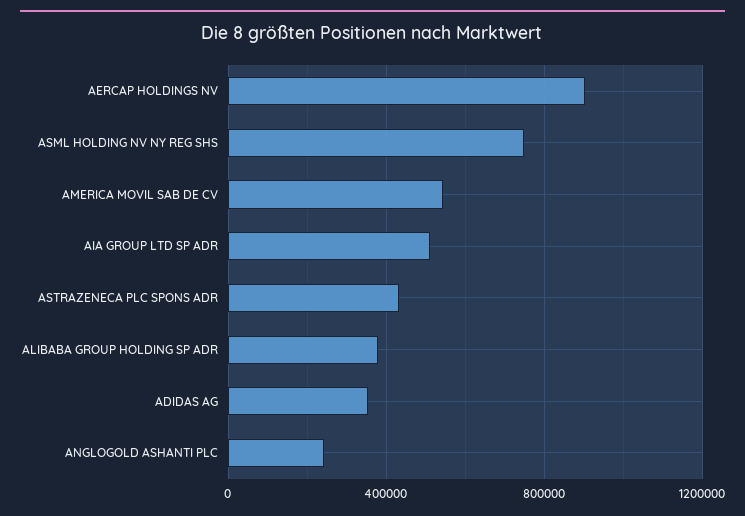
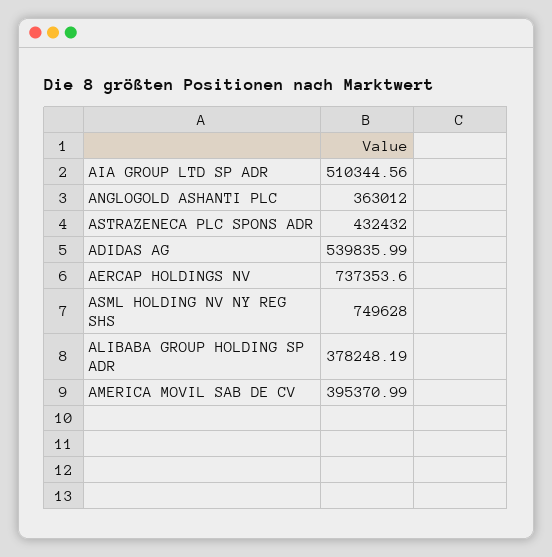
AERCAP HOLDINGS NV: 900000 -> 737353.6
AMERICA MOVIL SAB DE CV: 550000 -> 395370.99
ADIDAS AG: 350000 -> 539835.99
ANGLOGOLD ASHANTI PLC: 250000 -> 363012

